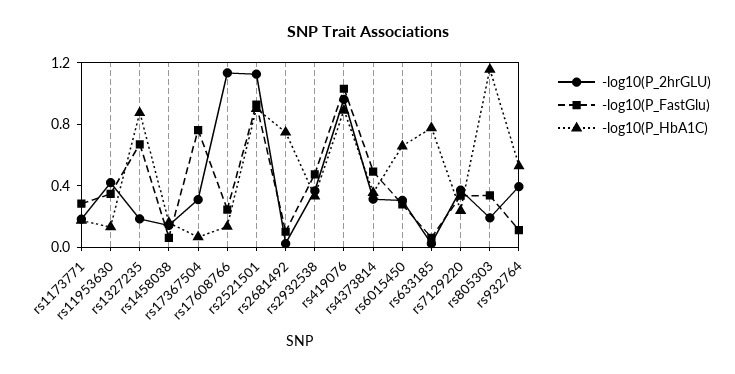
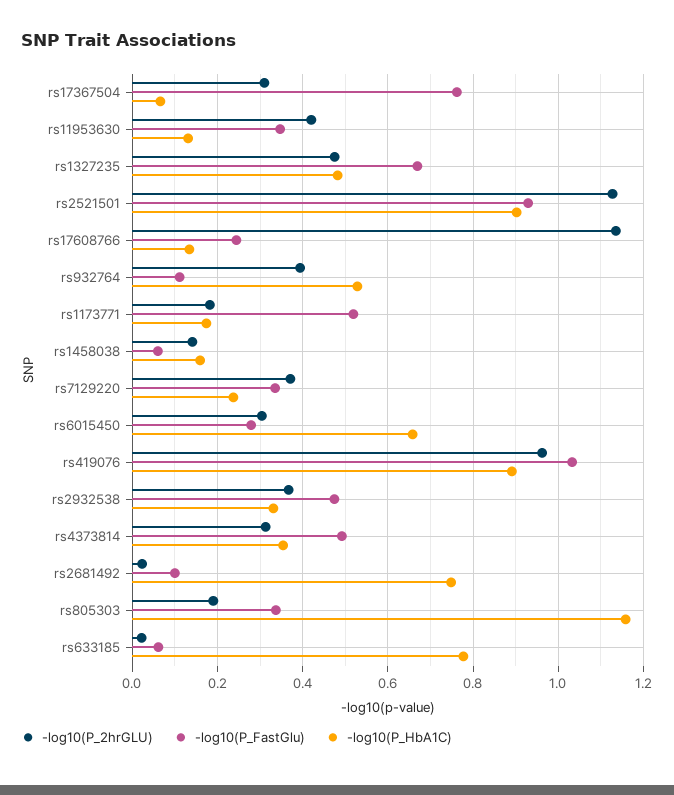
-log10(P_FastGlu), rs1173771: 0.3 -> 0.52
-log10(P_2hrGLU), rs1327235: 0.2 -> 0.48
-log10(P_HbA1C), rs1327235: 0.9 -> 0.48

